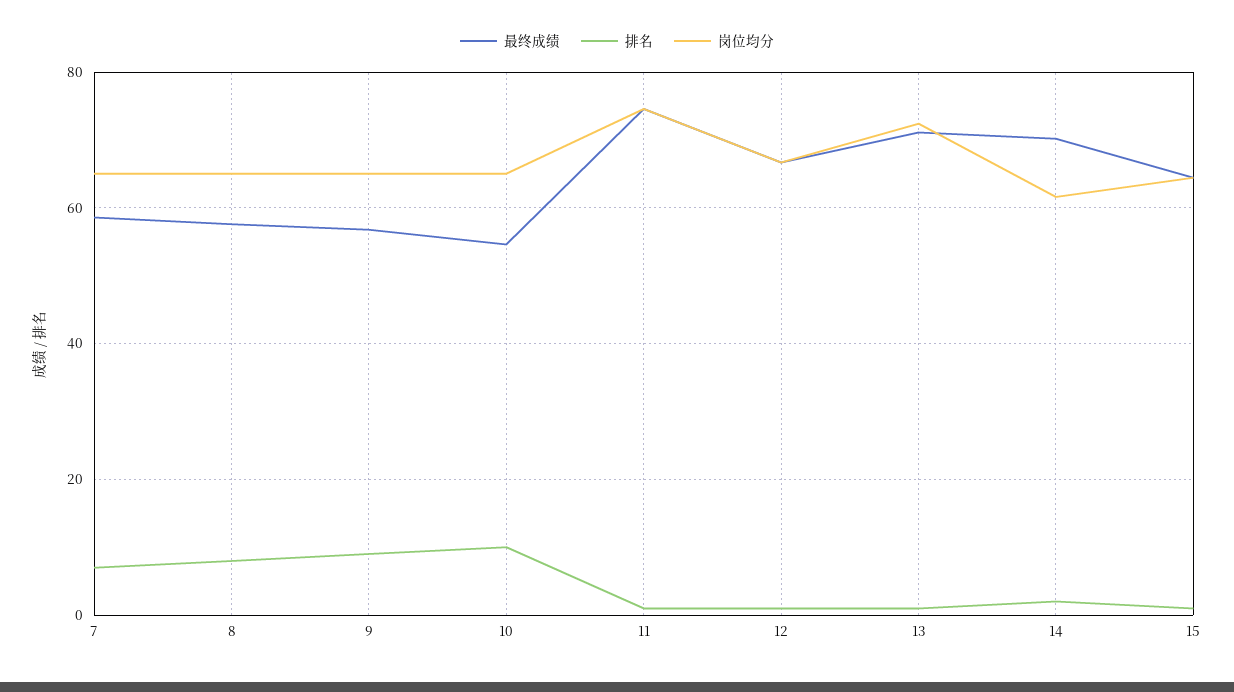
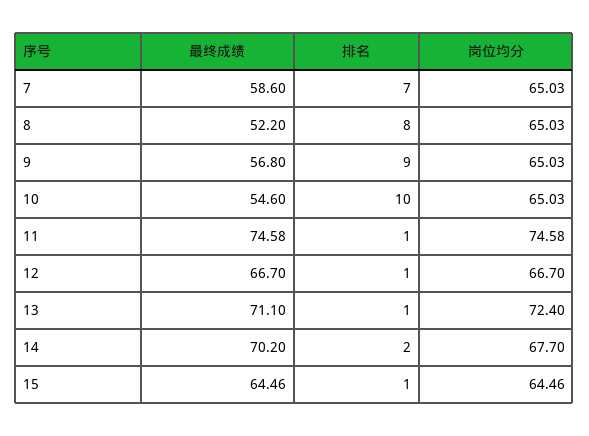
最终成绩, 8: 58 -> 52.2
岗位均分, 14: 62 -> 67.7

